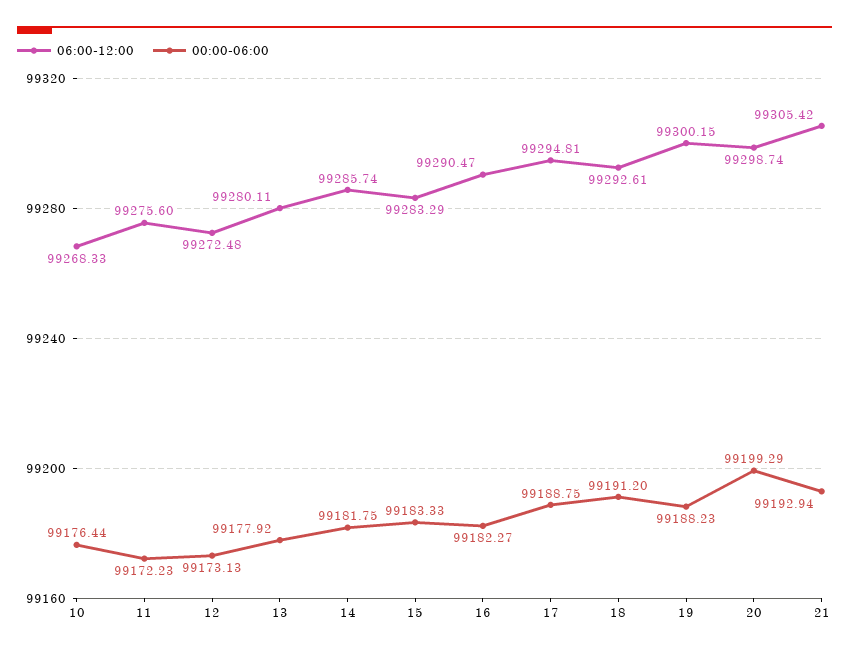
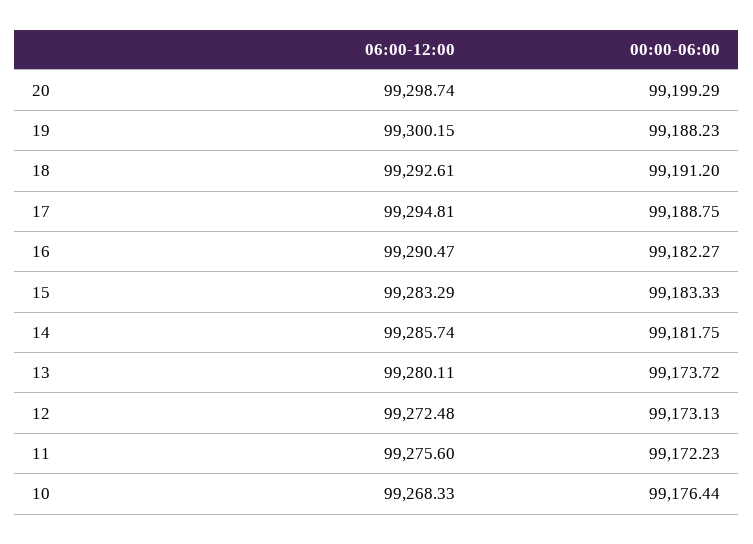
00:00-06:00, 13: 99177.92 -> 99173.72
06:00-12:00, 21: 99305.42 -> none
00:00-06:00, 21: 99192.94 -> none

